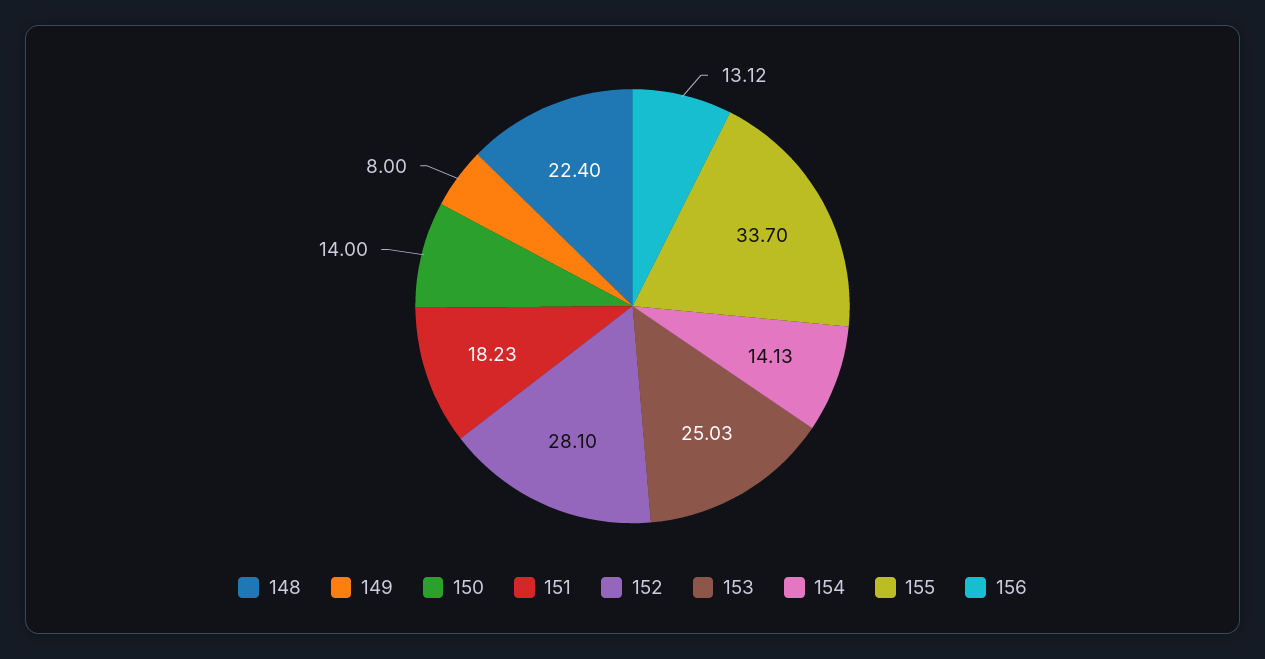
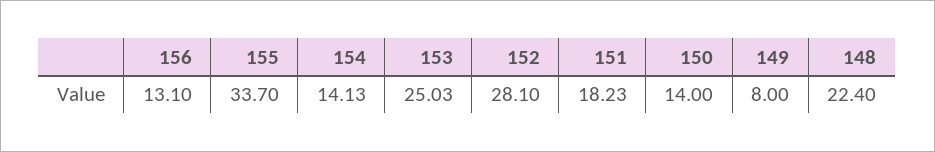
156: 13.12 -> 13.1

